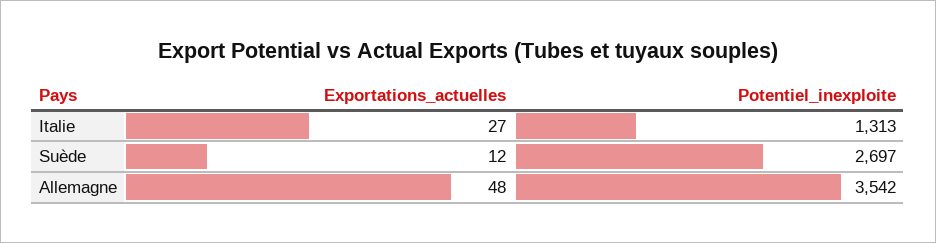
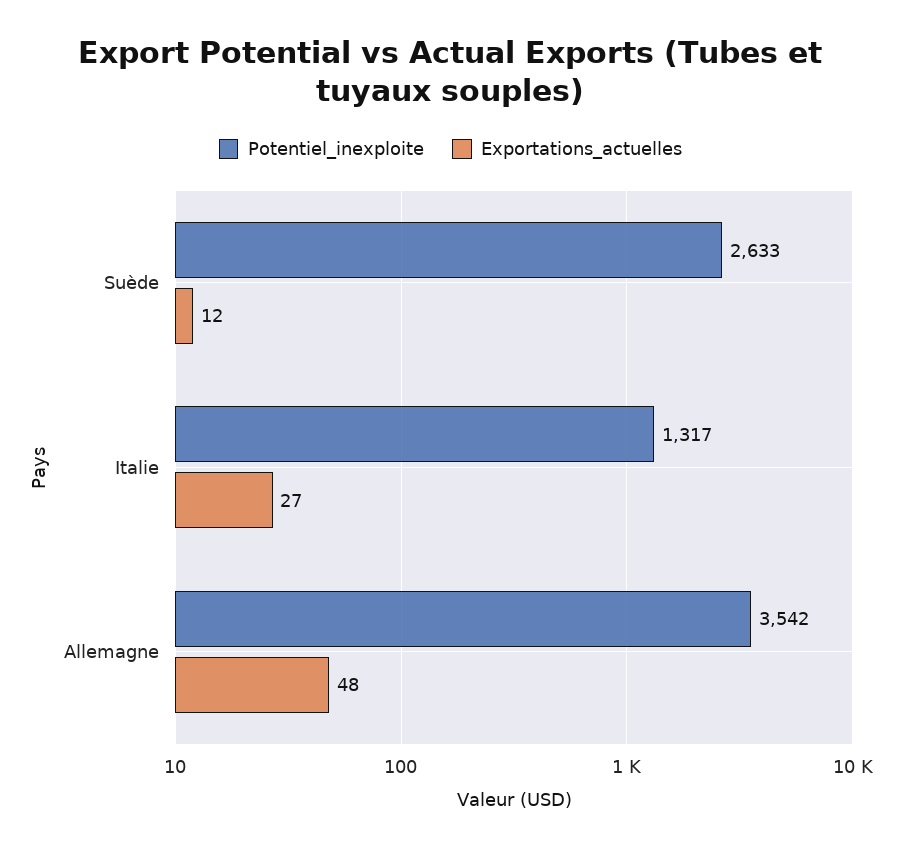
Potentiel_inexploite, Italie: 1313 -> 1317
Potentiel_inexploite, Suède: 2697 -> 2633

